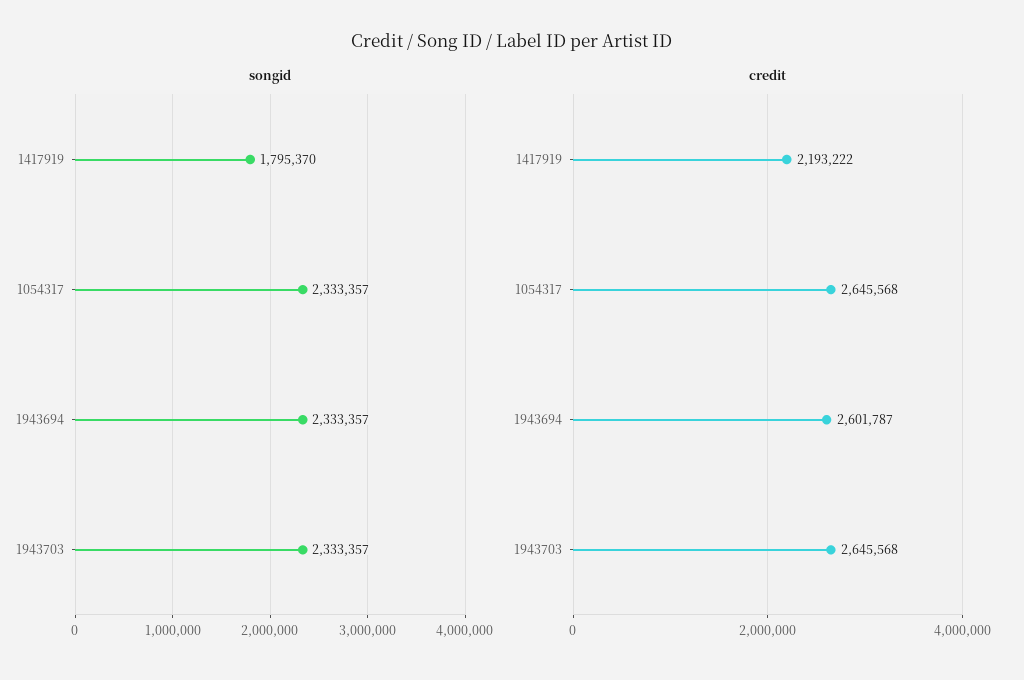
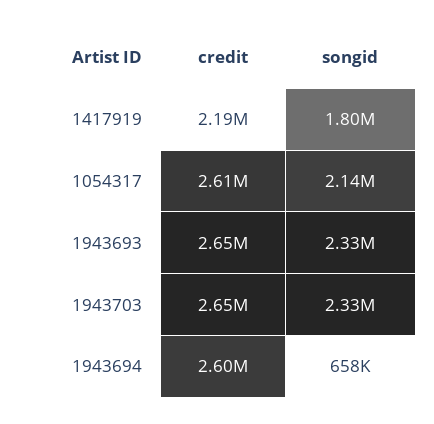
songid, 1054317: 2333357 -> 2140000
songid, 1943694: 2333357 -> 658000
credit, 1054317: 2645568 -> 2610000
credit, 1943693: none -> 2650000
songid, 1943693: none -> 2330000

